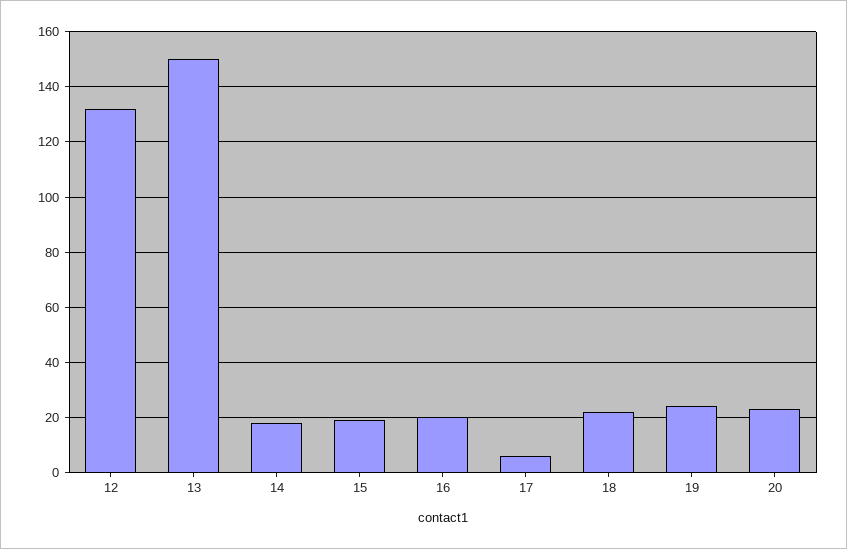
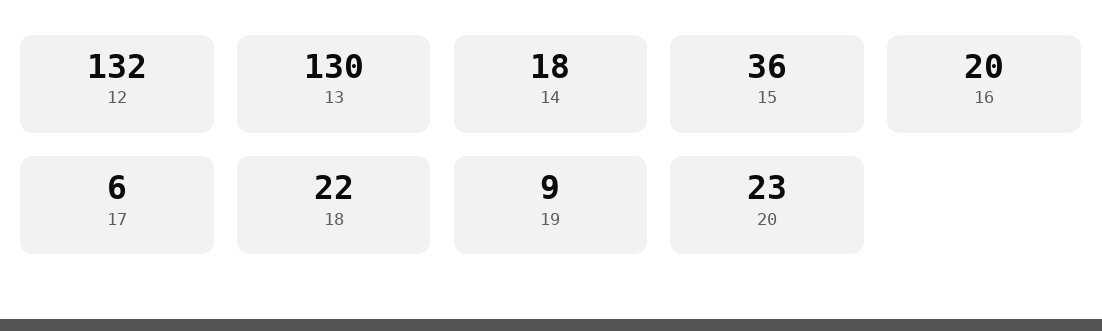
13: 150 -> 130
15: 20 -> 36
19: 25 -> 9

